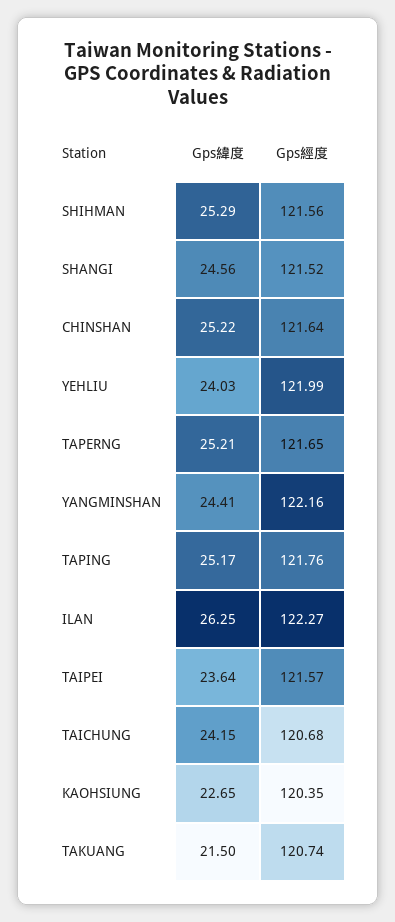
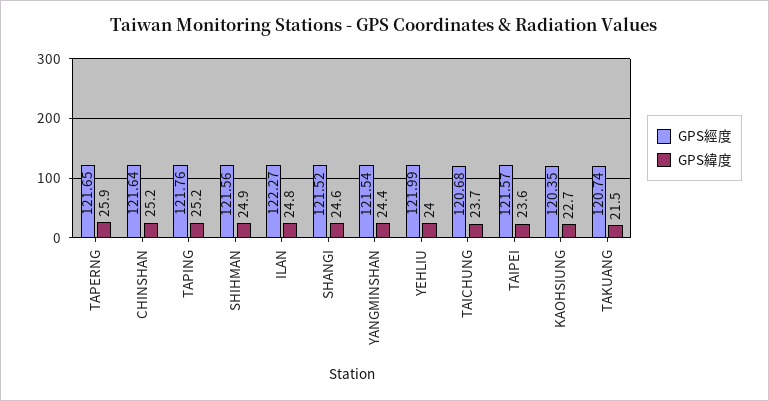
Gps緯度, SHIHMAN: 25.29 -> 24.9
Gps緯度, TAPERNG: 25.21 -> 25.9
Gps經度, YANGMINSHAN: 122.16 -> 121.54
Gps緯度, ILAN: 26.25 -> 24.8
Gps緯度, TAICHUNG: 24.15 -> 23.7

